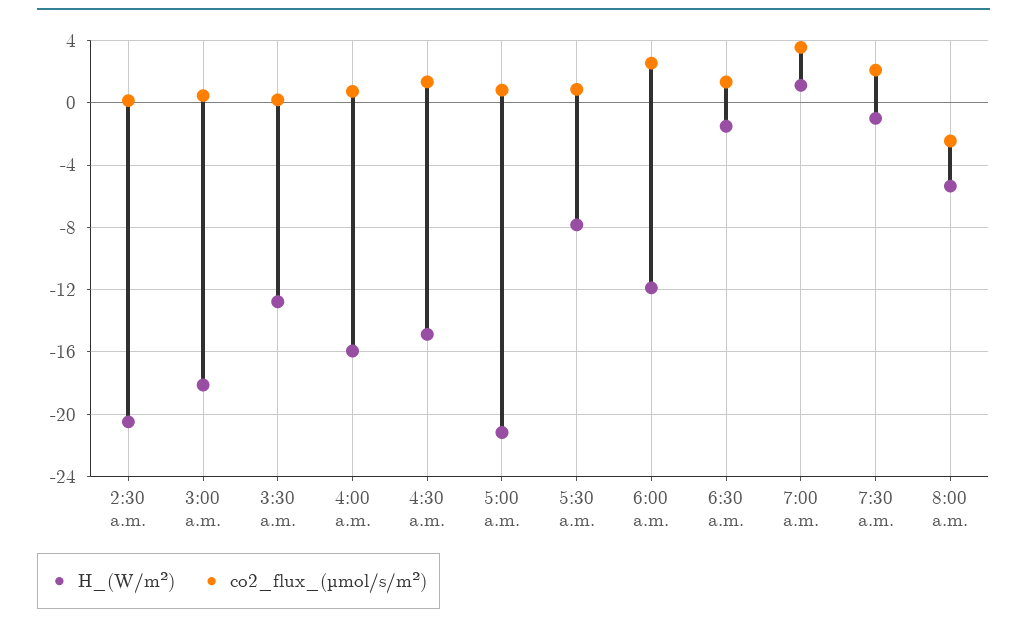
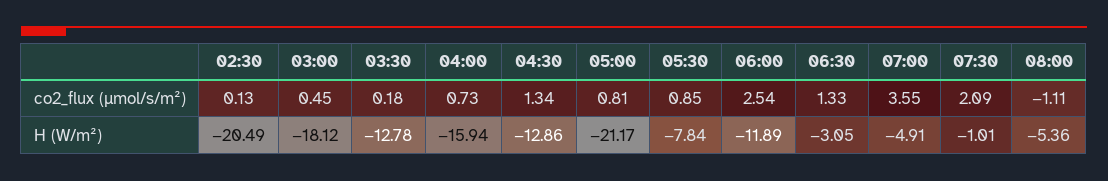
H_(W/m²), 4:30 a.m.: -15 -> -12.86
H_(W/m²), 6:30 a.m.: -1.5 -> -3.05
H_(W/m²), 7:00 a.m.: 1 -> -4.91
co2_flux_(µmol/s/m²), 8:00 a.m.: -2.5 -> -1.11

